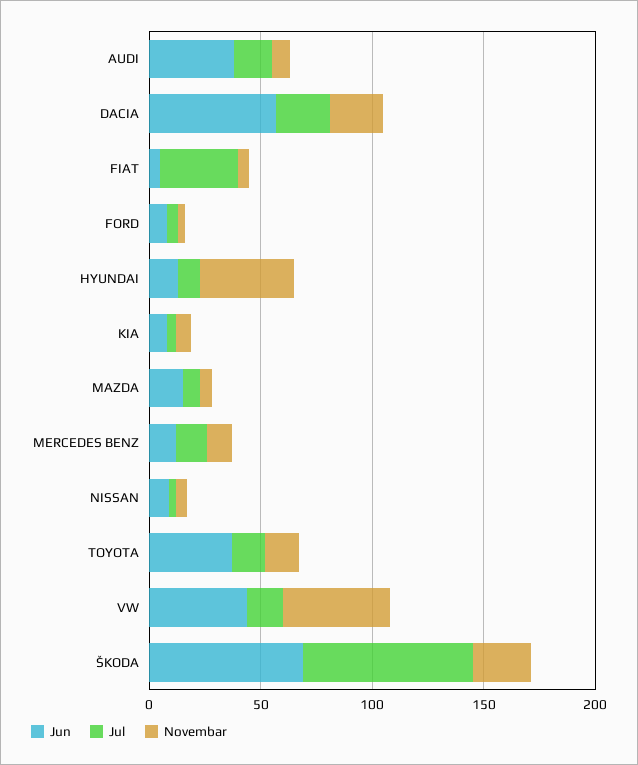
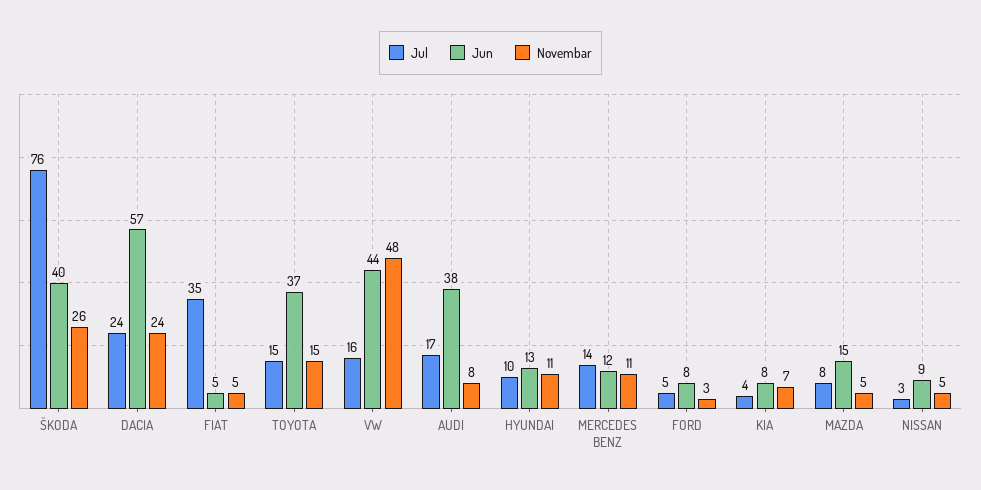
Novembar, HYUNDAI: 40 -> 11
Jun, ŠKODA: 70 -> 40

